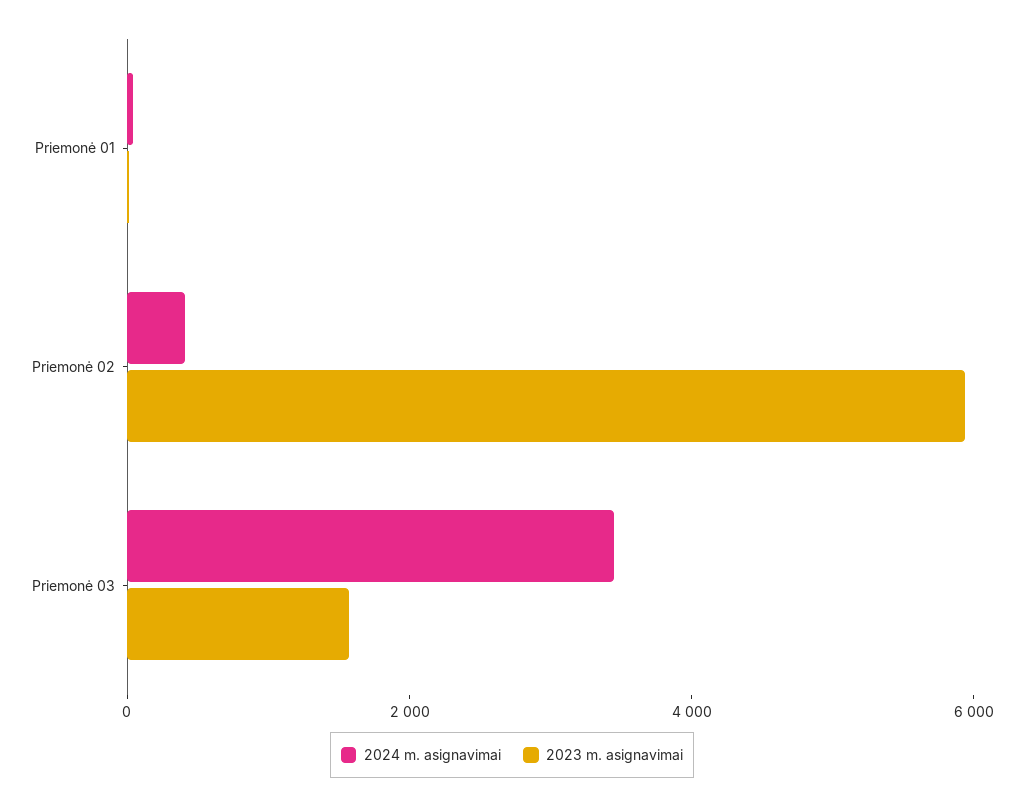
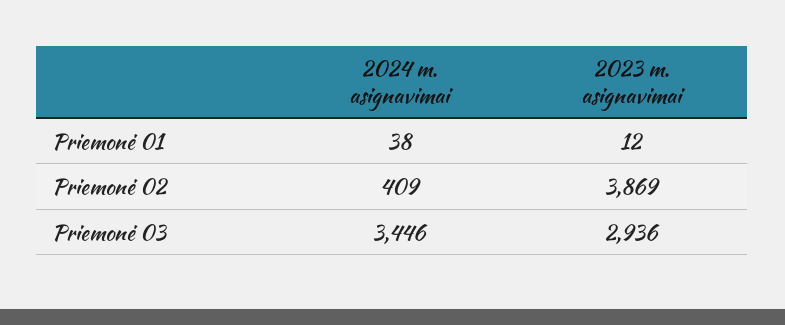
2023 m. asignavimai, Priemonė 02: 6000 -> 3869
2023 m. asignavimai, Priemonė 03: 1500 -> 2936

